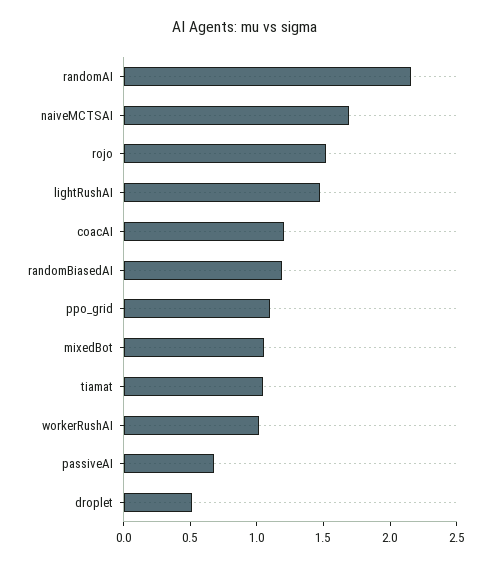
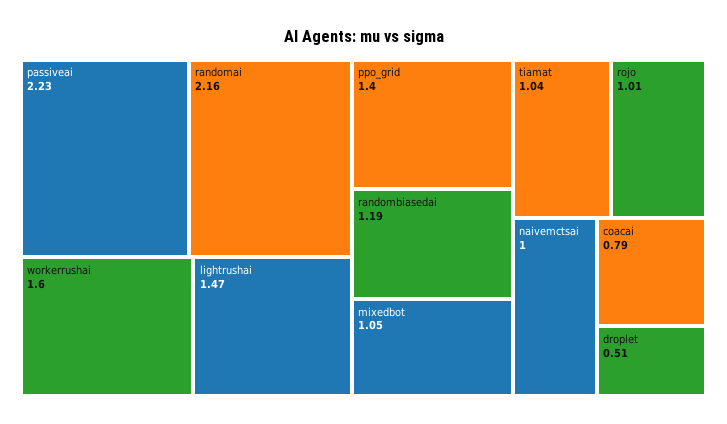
naiveMCTSAI: 1.7 -> 1
rojo: 1.5 -> 1.01
coacAI: 1.2 -> 0.79
ppo_grid: 1.1 -> 1.4
workerRushAI: 1 -> 1.6
passiveAI: 0.7 -> 2.23

